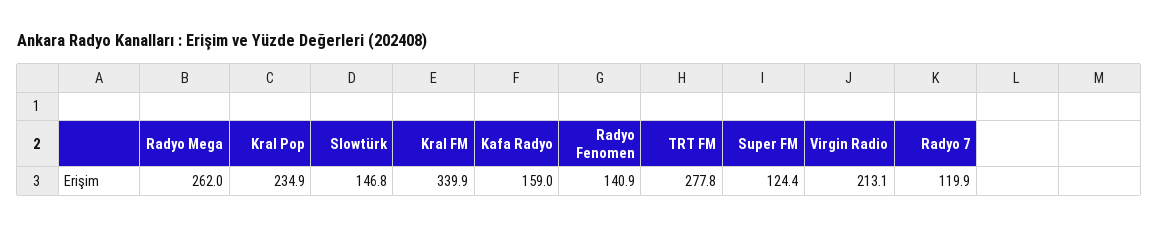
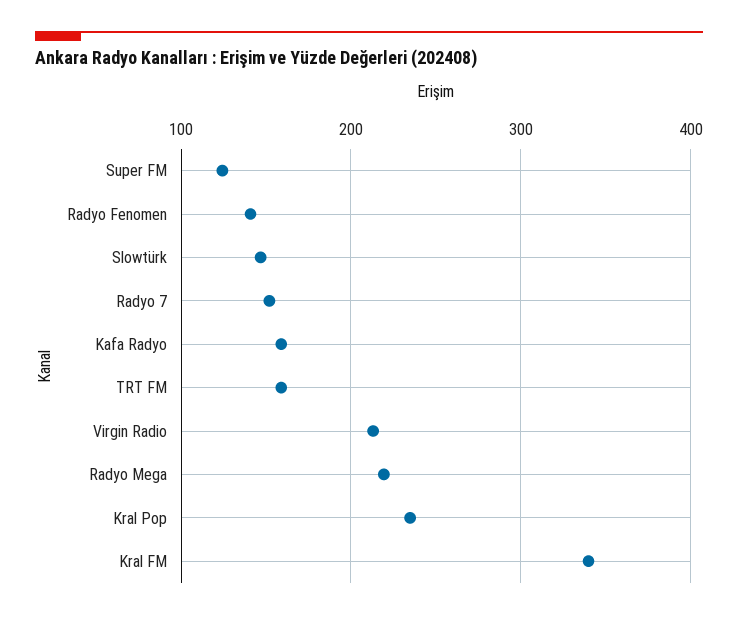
Radyo Mega: 262 -> 220
TRT FM: 277.8 -> 160
Radyo 7: 119.9 -> 150

